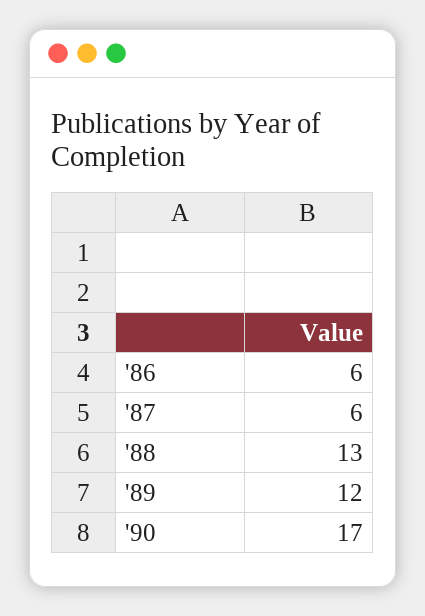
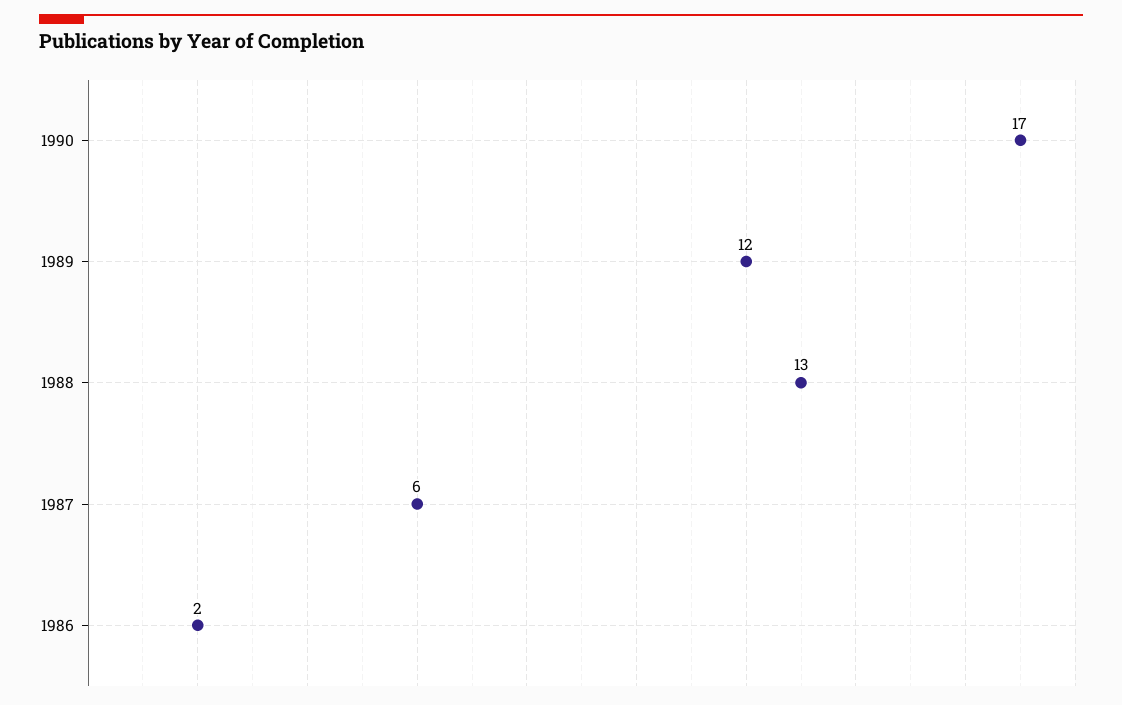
'86: 6 -> 2

